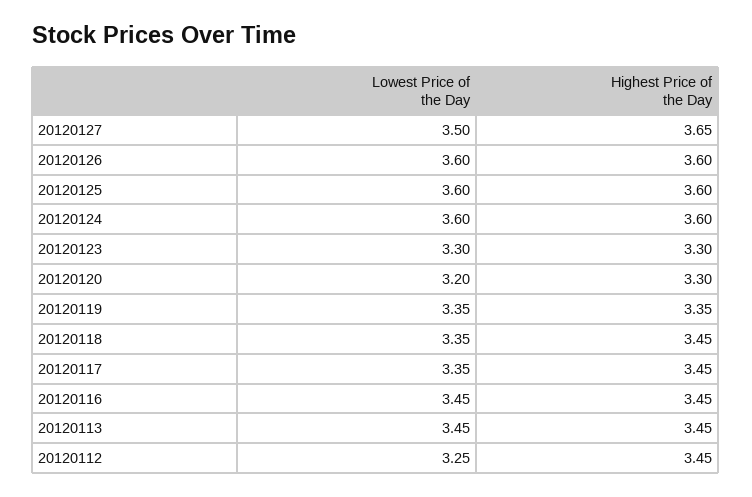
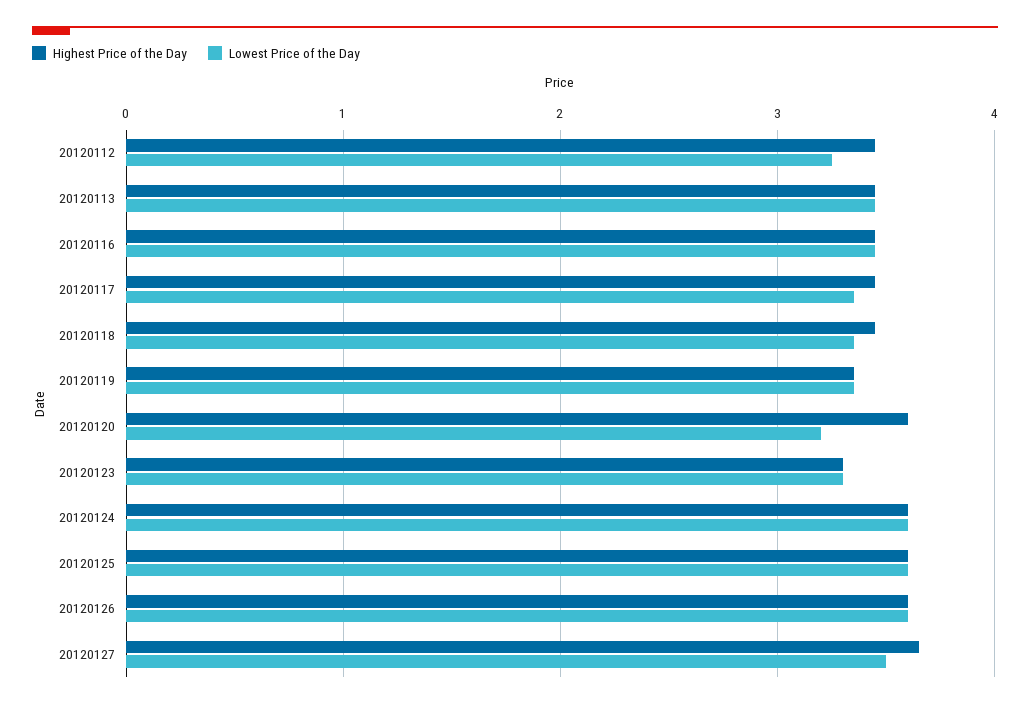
Highest Price of the Day, 20120120: 3.3 -> 3.6

